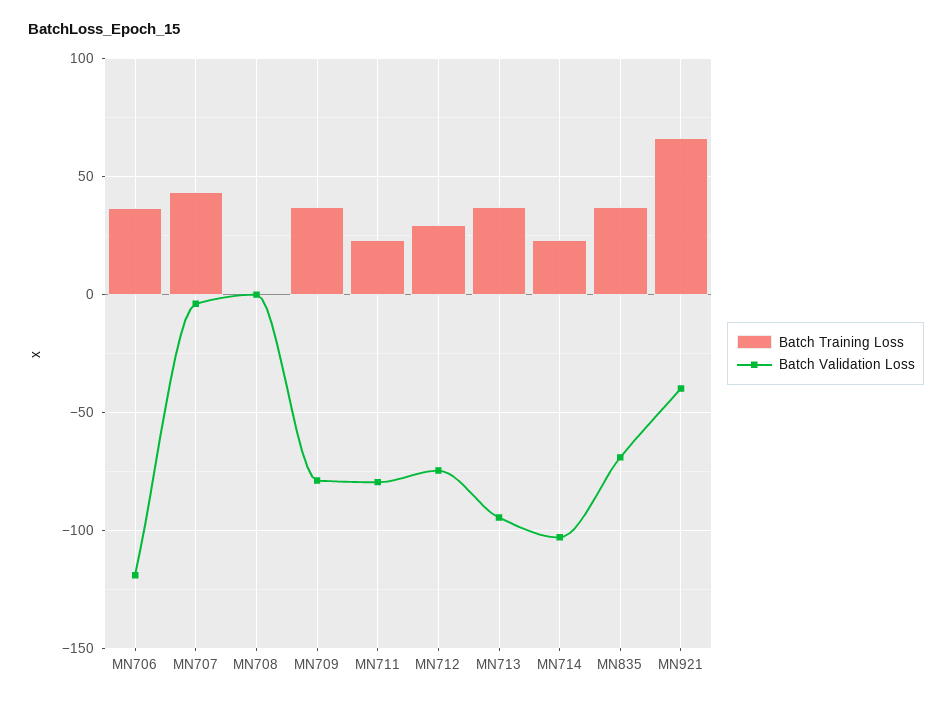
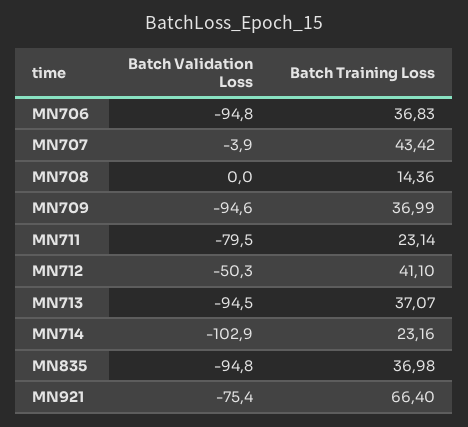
Batch Validation Loss, MN706: -120 -> -94.8
Batch Training Loss, MN708: 0 -> 14.36
Batch Validation Loss, MN709: -80 -> -94.6
Batch Training Loss, MN712: 30 -> 41.1
Batch Validation Loss, MN712: -75 -> -50.3
Batch Validation Loss, MN835: -70 -> -94.8
Batch Validation Loss, MN921: -40 -> -75.4

